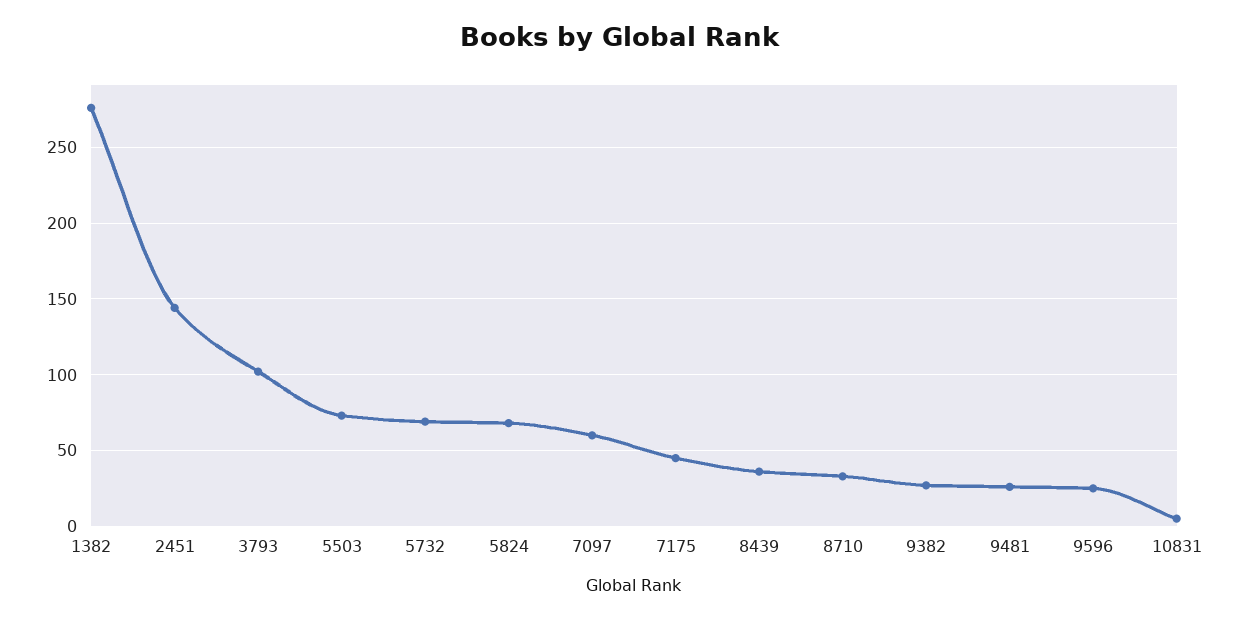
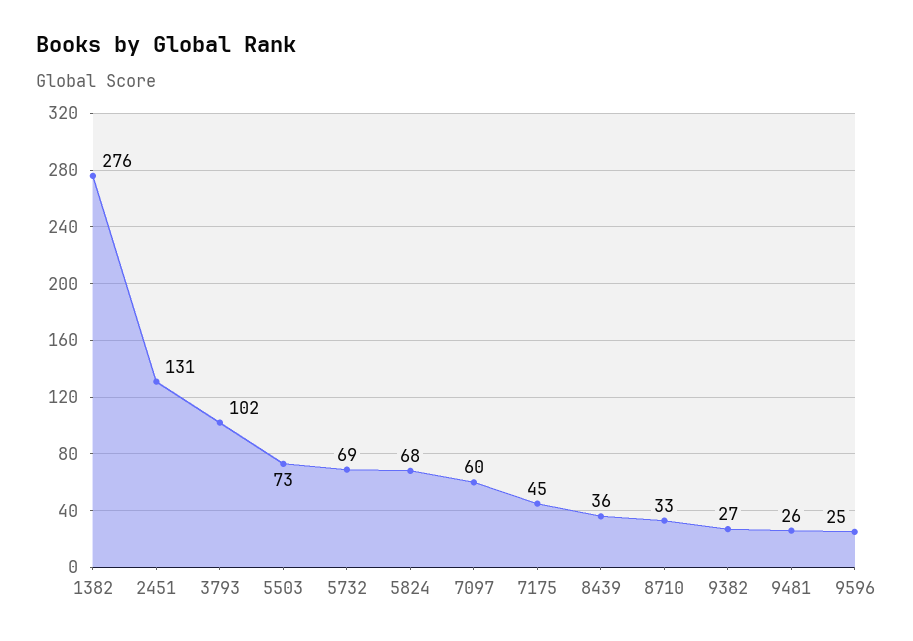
2451: 145 -> 131
10831: 5 -> none

